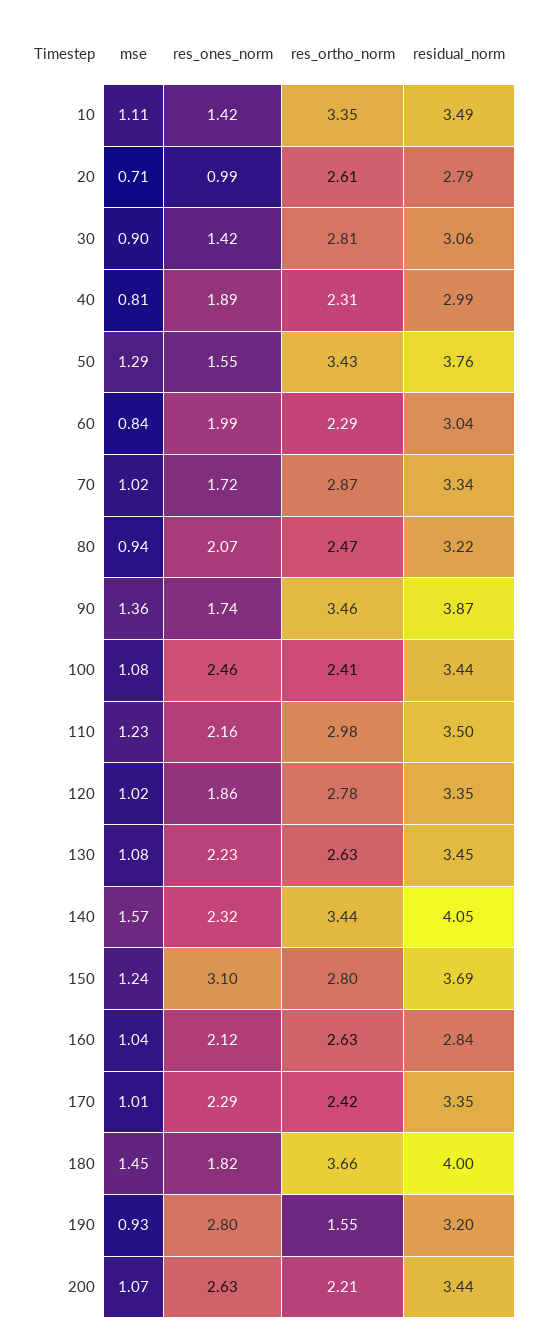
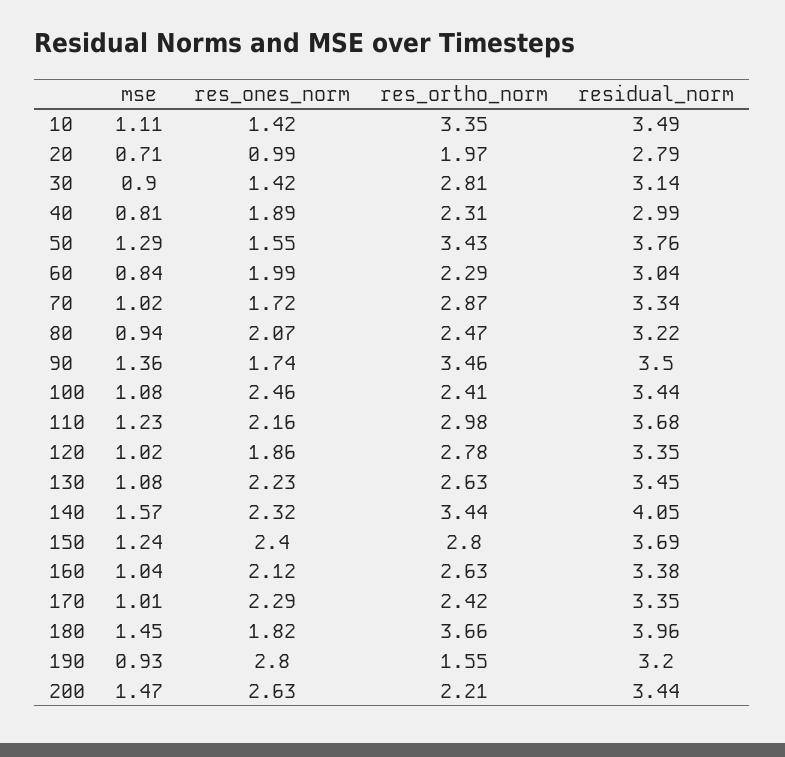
res_ortho_norm, 20: 2.61 -> 1.97
residual_norm, 30: 3.06 -> 3.14
residual_norm, 90: 3.87 -> 3.5
residual_norm, 110: 3.5 -> 3.68
res_ones_norm, 150: 3.1 -> 2.4
residual_norm, 160: 2.84 -> 3.38
residual_norm, 180: 4 -> 3.96
mse, 200: 1.07 -> 1.47

